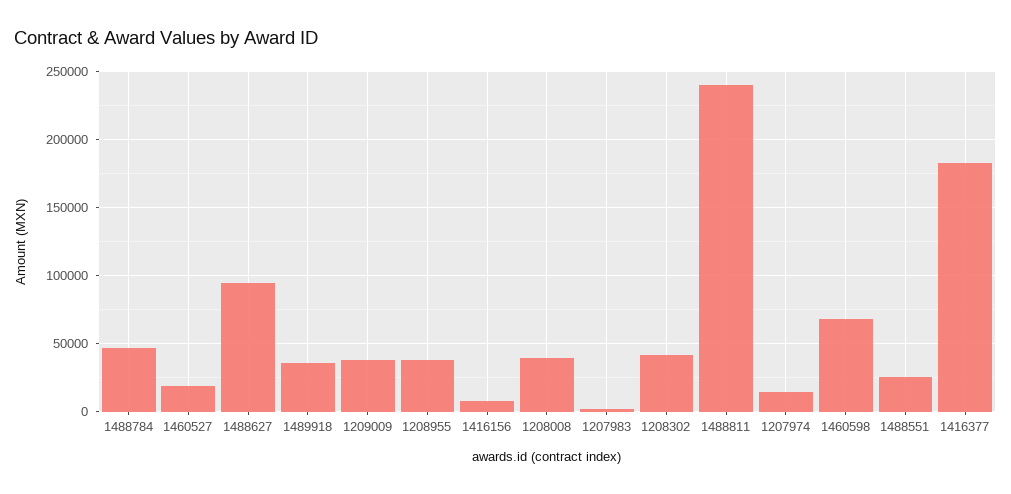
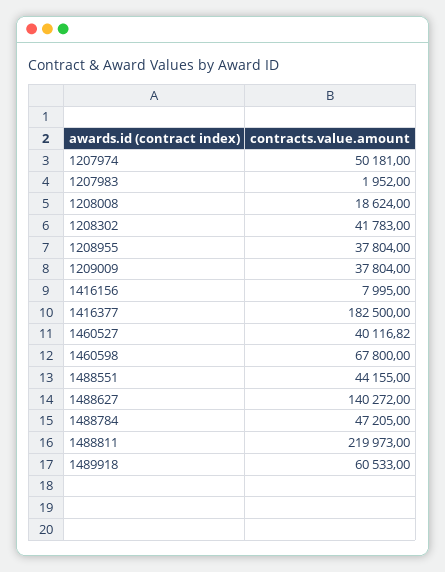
1460527: 20000 -> 40116.82
1488627: 95000 -> 140272
1489918: 35000 -> 60533
1208008: 40000 -> 18624
1488811: 240000 -> 219973
1207974: 15000 -> 50181
1488551: 25000 -> 44155

